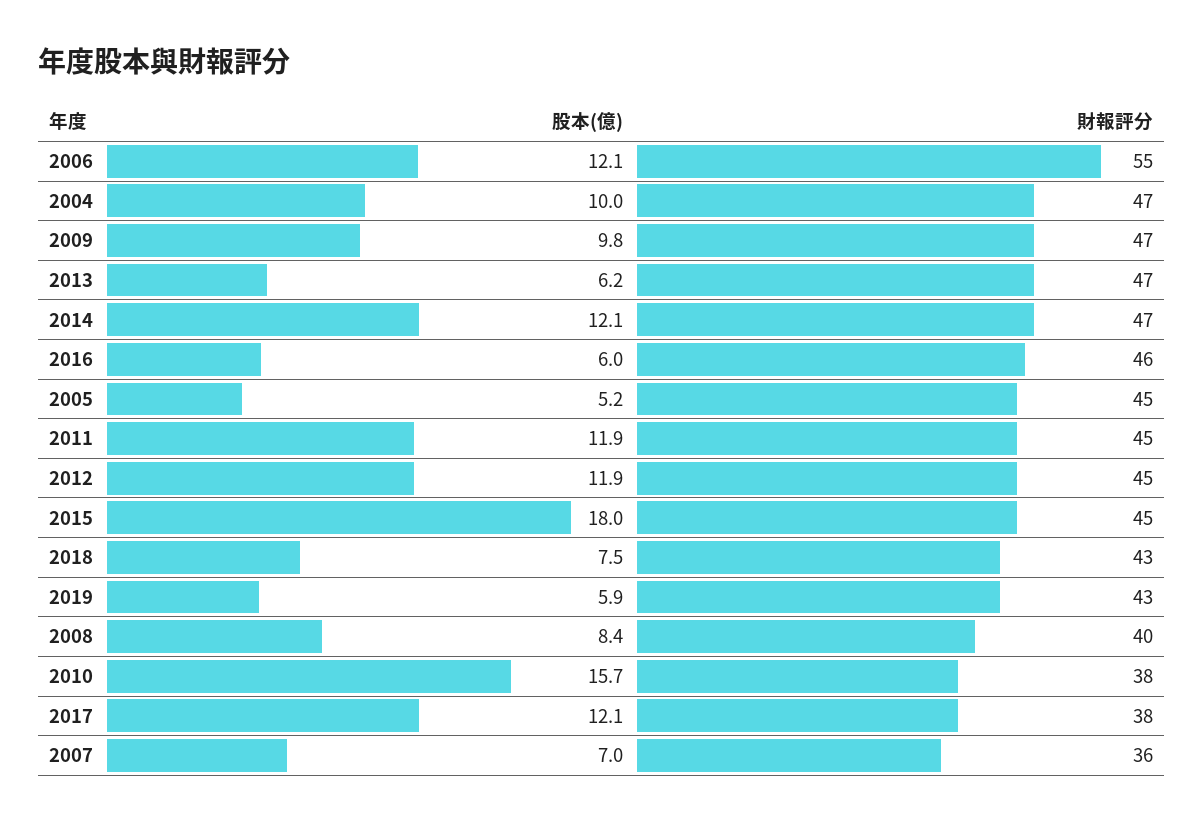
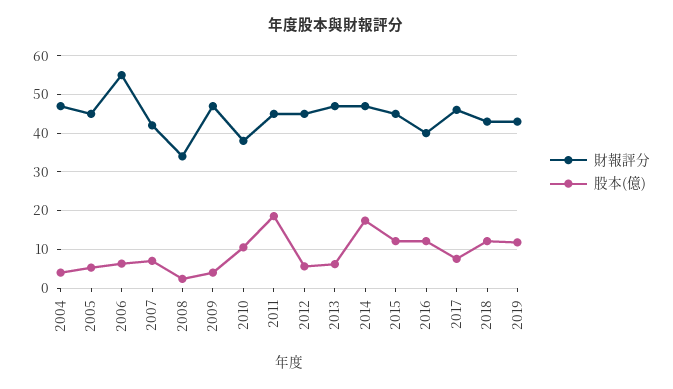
股本(億), 2006: 12.1 -> 6
股本(億), 2004: 10 -> 4
股本(億), 2009: 9.8 -> 4
股本(億), 2014: 12.1 -> 18
股本(億), 2016: 6 -> 12
財報評分, 2016: 46 -> 40
股本(億), 2011: 11.9 -> 18
股本(億), 2012: 11.9 -> 6
股本(億), 2015: 18 -> 12
股本(億), 2018: 7.5 -> 12
股本(億), 2019: 5.9 -> 12
股本(億), 2008: 8.4 -> 2
財報評分, 2008: 40 -> 34
股本(億), 2010: 15.7 -> 10
股本(億), 2017: 12.1 -> 8
財報評分, 2017: 38 -> 46
財報評分, 2007: 36 -> 42

